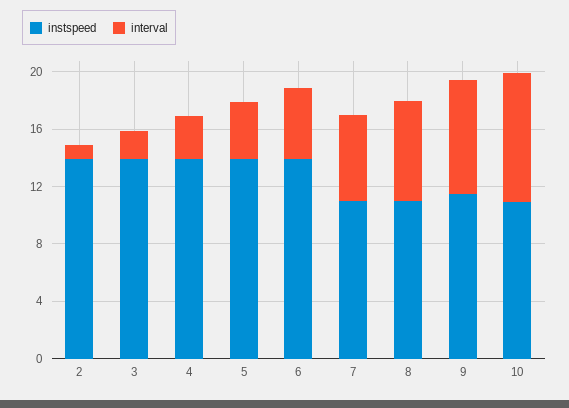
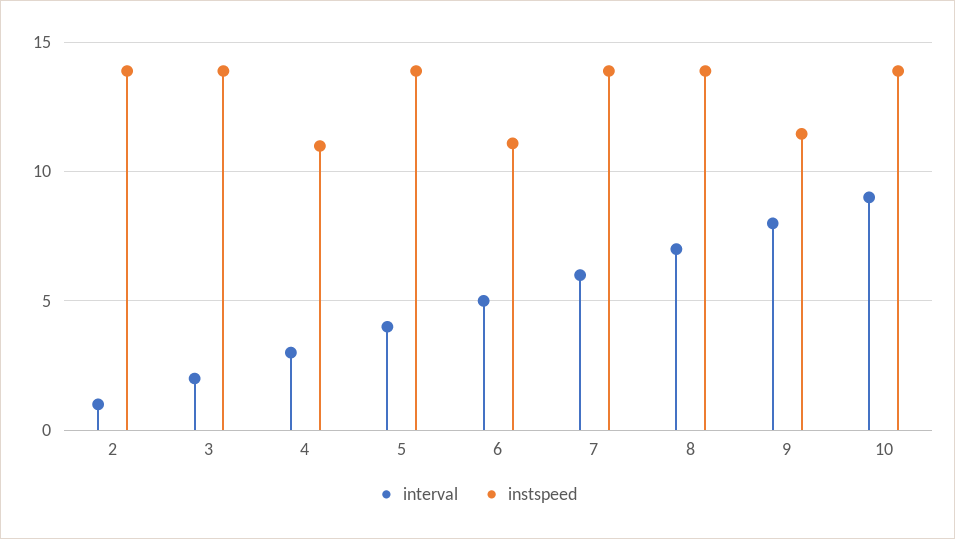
instspeed, 4: 14 -> 11
instspeed, 6: 14 -> 11
instspeed, 7: 11 -> 14
instspeed, 8: 11 -> 14
instspeed, 10: 11 -> 14

